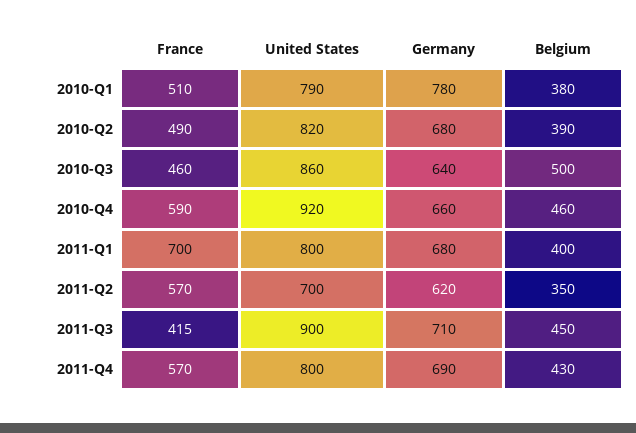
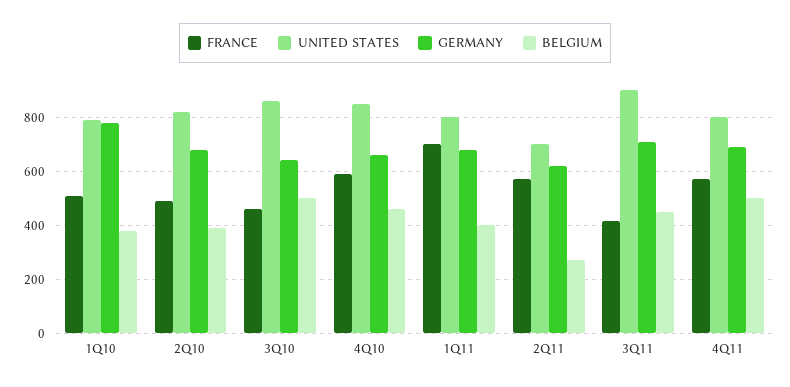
United States, 2010-Q4: 920 -> 850
Belgium, 2011-Q2: 350 -> 275
Belgium, 2011-Q4: 430 -> 500

